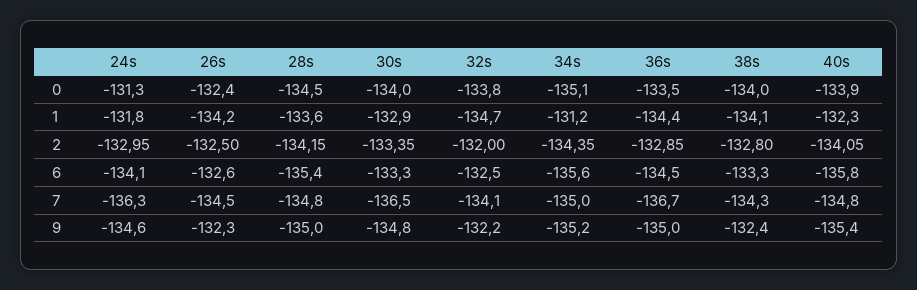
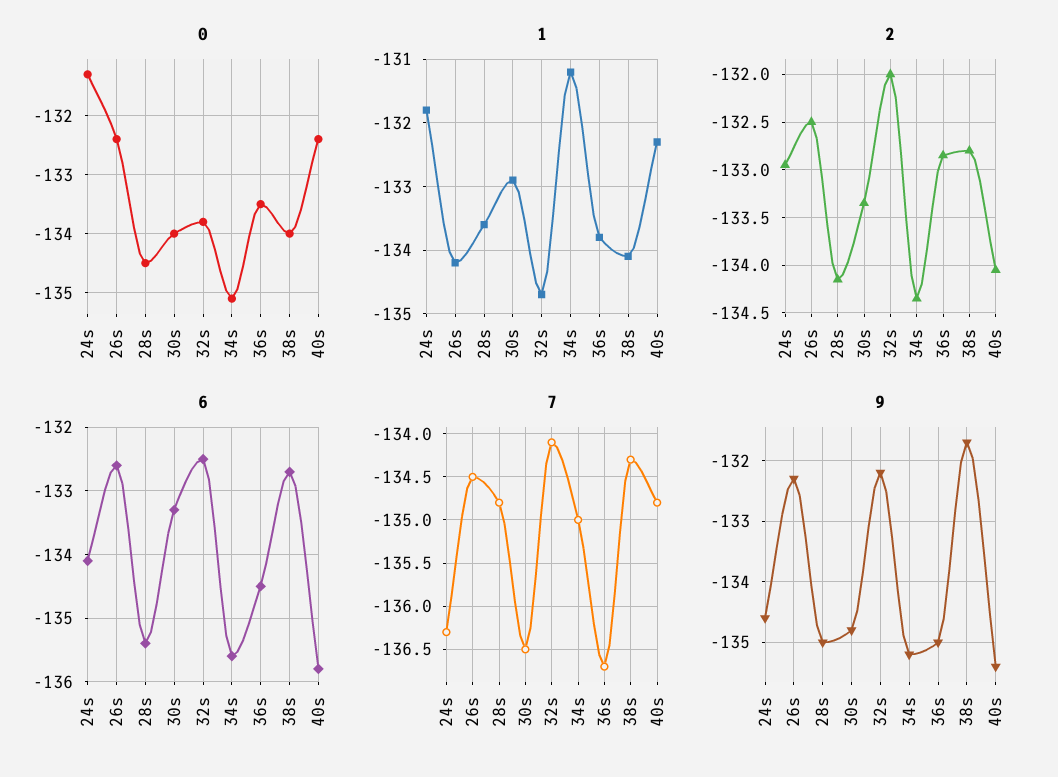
0, 40s: -133.9 -> -132.5
1, 36s: -134.4 -> -133.8
6, 38s: -133.3 -> -132.7
9, 38s: -132.4 -> -131.7

